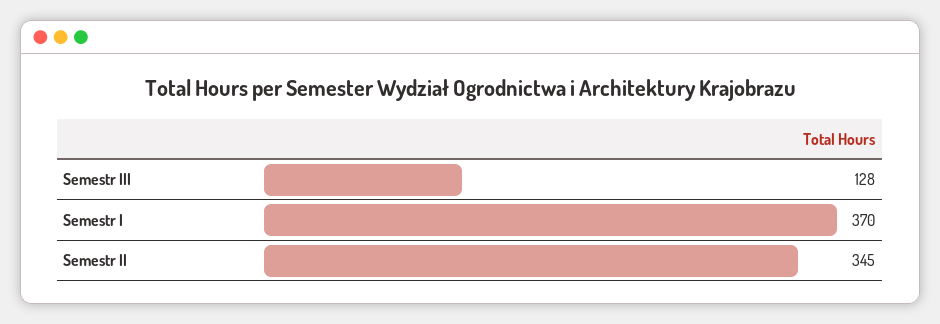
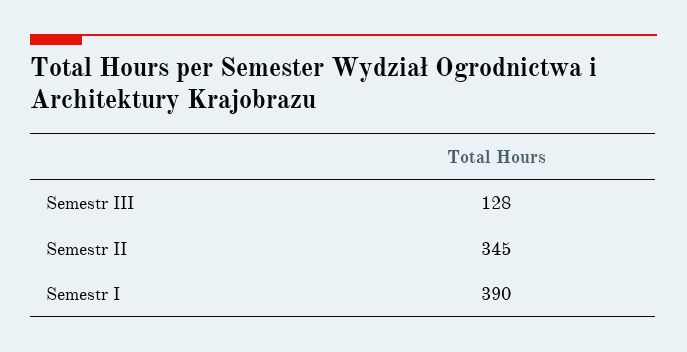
Semestr I: 370 -> 390

